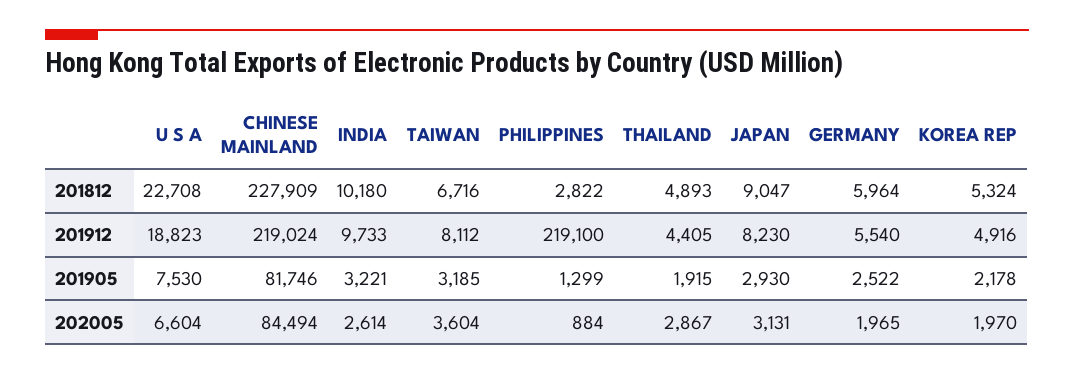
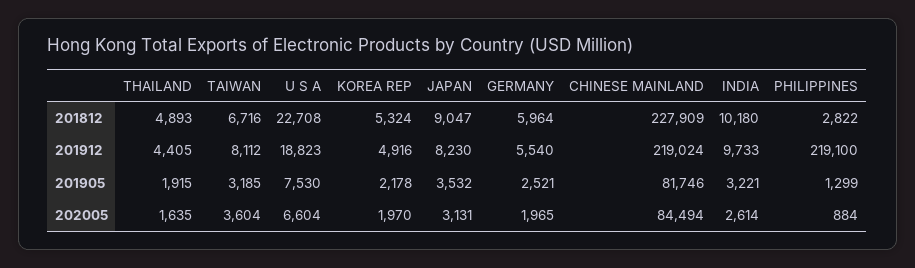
JAPAN, 201905: 2930 -> 3532
GERMANY, 201905: 2522 -> 2521
THAILAND, 202005: 2867 -> 1635

